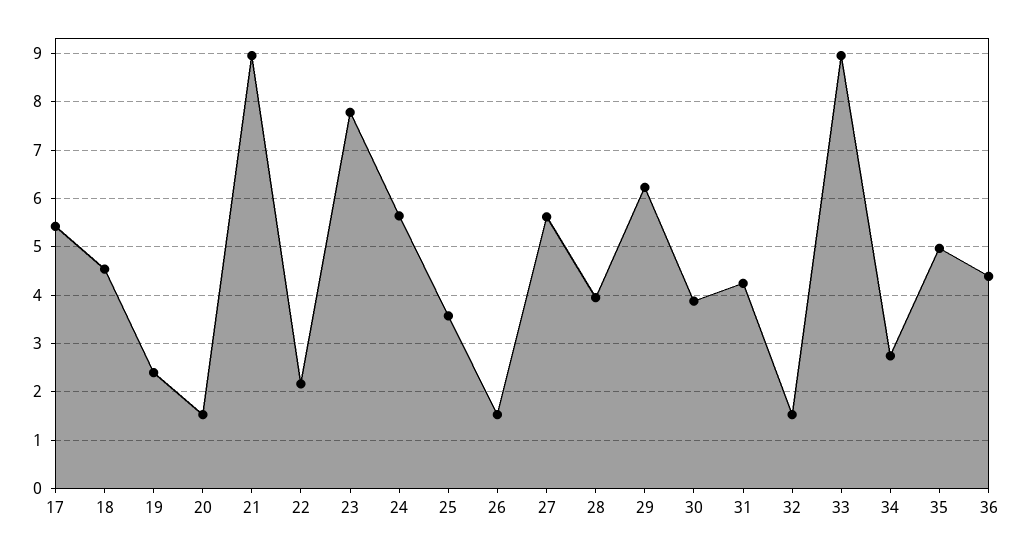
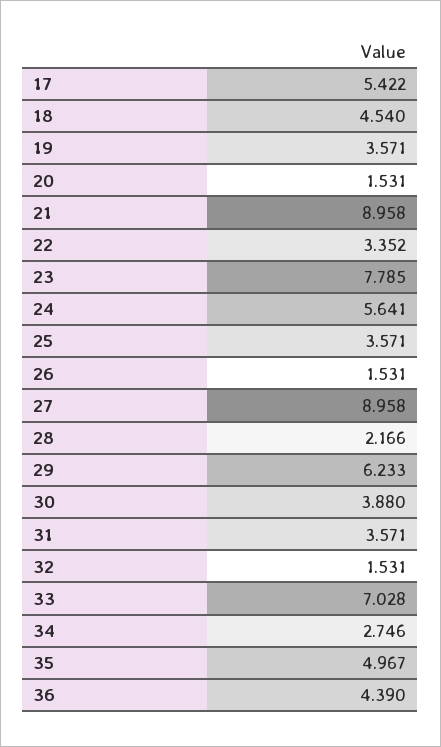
19: 2.4 -> 3.571
22: 2.2 -> 3.352
27: 5.6 -> 8.958
28: 4 -> 2.166
31: 4.2 -> 3.571
33: 9 -> 7.028

